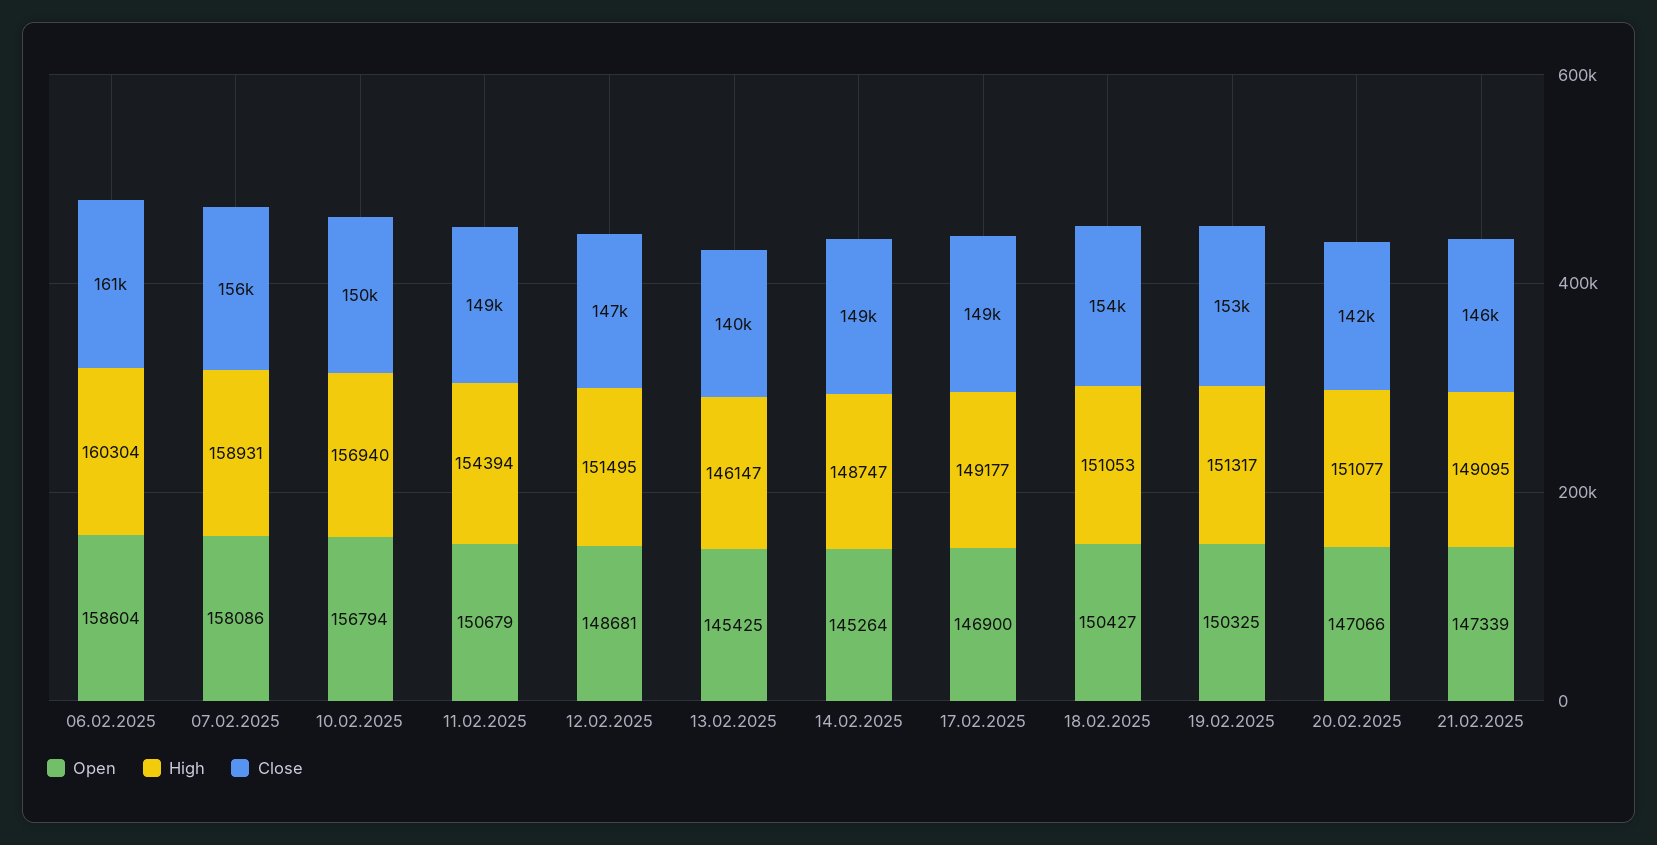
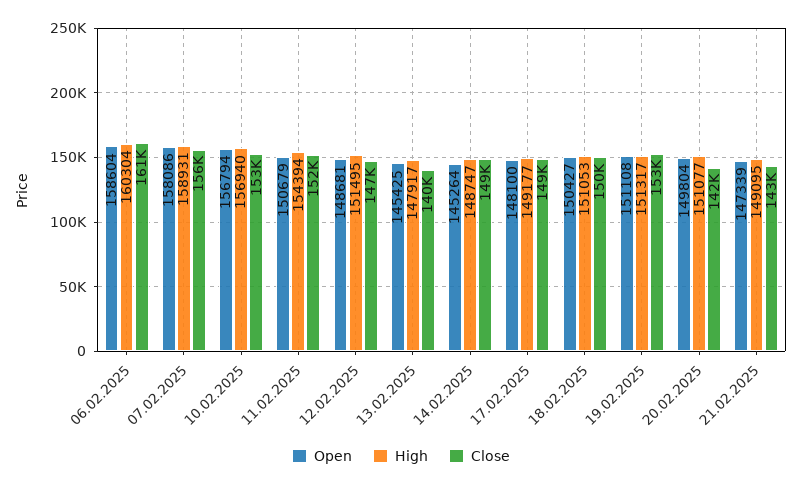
Close, 10.02.2025: 150000 -> 153000
Close, 11.02.2025: 149000 -> 152000
High, 13.02.2025: 146147 -> 147917
Open, 17.02.2025: 146900 -> 148100
Close, 18.02.2025: 154000 -> 150000
Open, 19.02.2025: 150325 -> 151108
Open, 20.02.2025: 147066 -> 149804
Close, 21.02.2025: 146000 -> 143000

